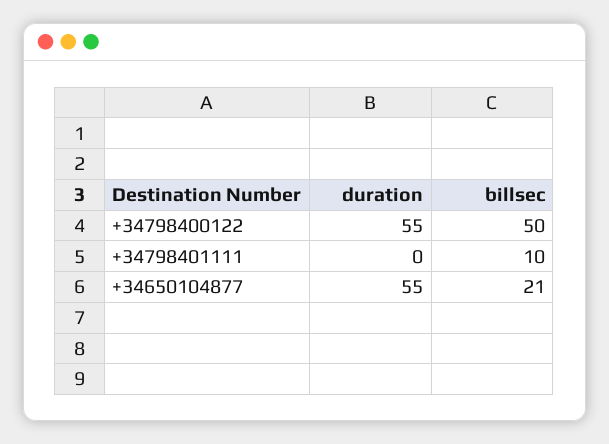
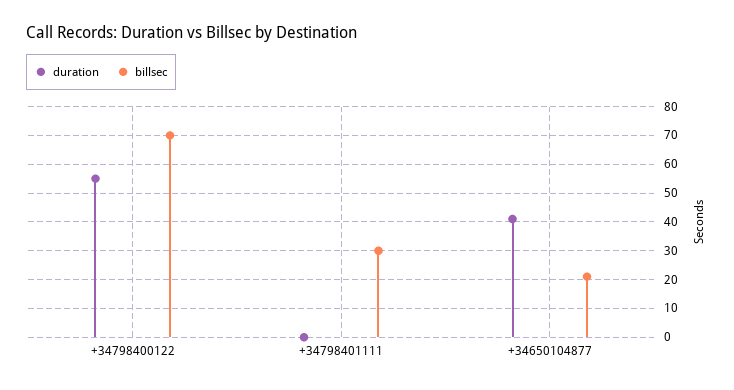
billsec, +34798400122: 50 -> 70
billsec, +34798401111: 10 -> 30
duration, +34650104877: 55 -> 40

